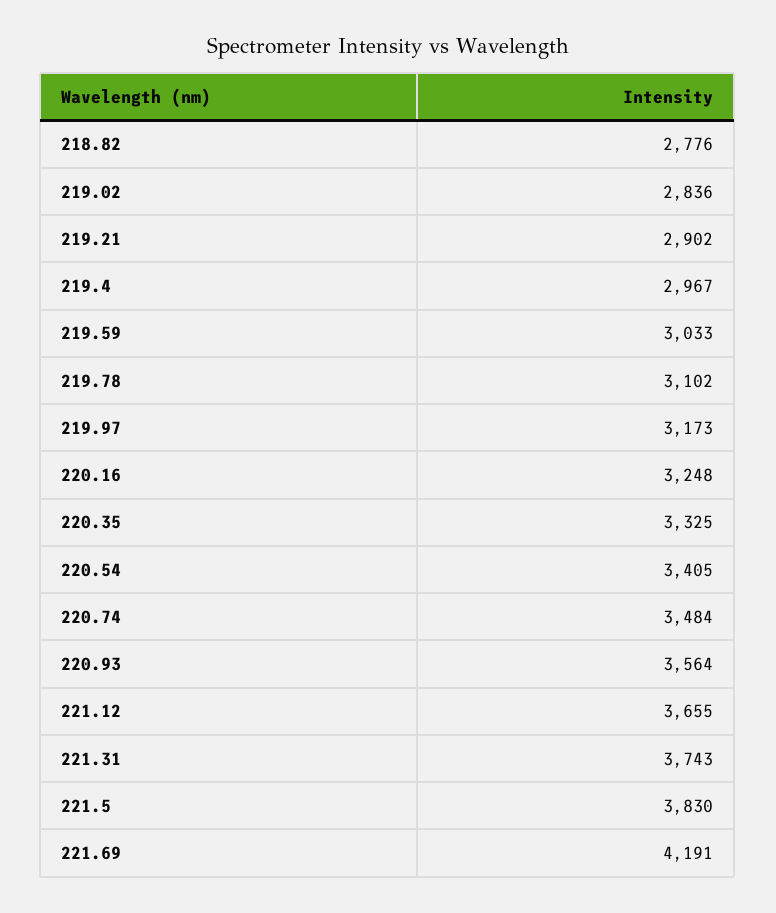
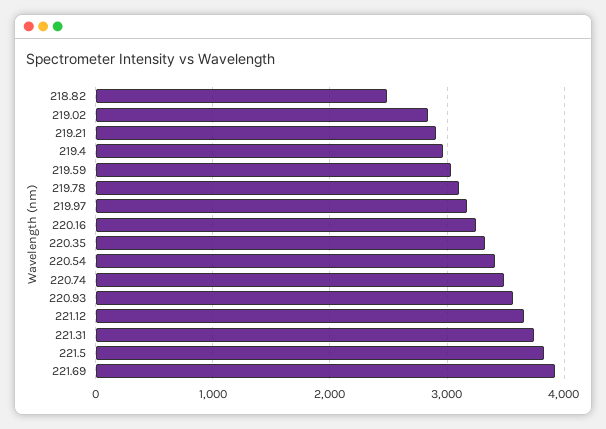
218.82: 2776 -> 2500
221.69: 4191 -> 3900

